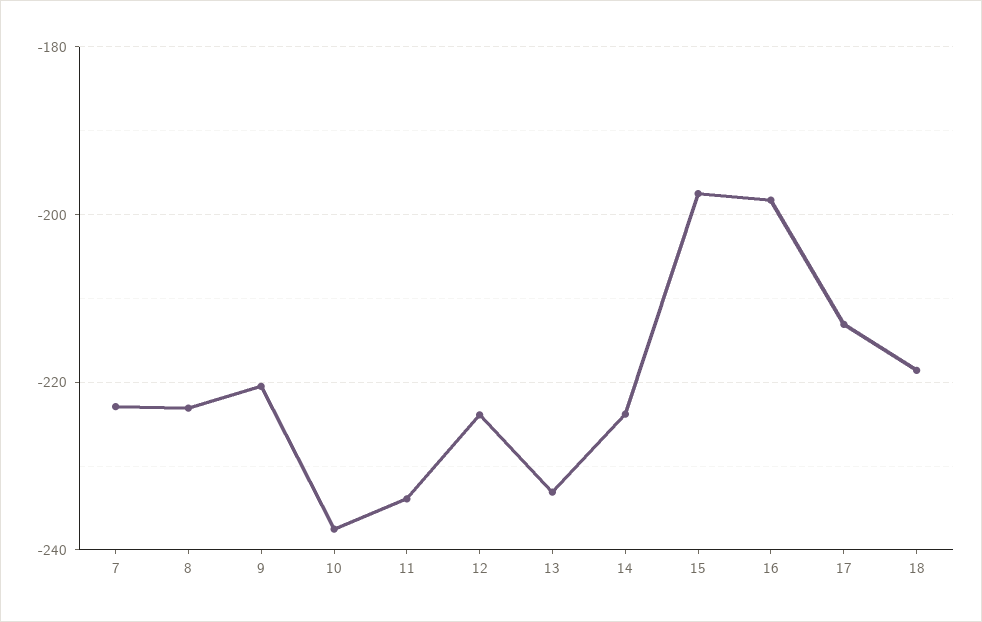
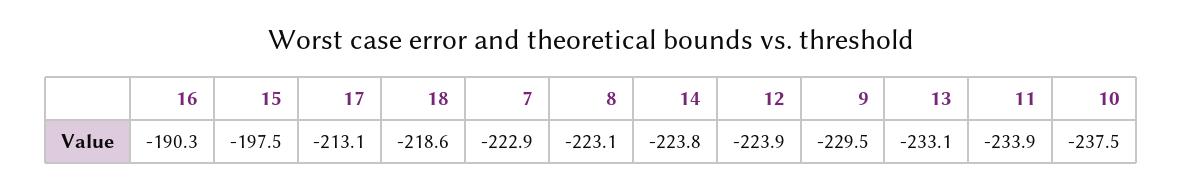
9: -220 -> -229.5
16: -198 -> -190.3

